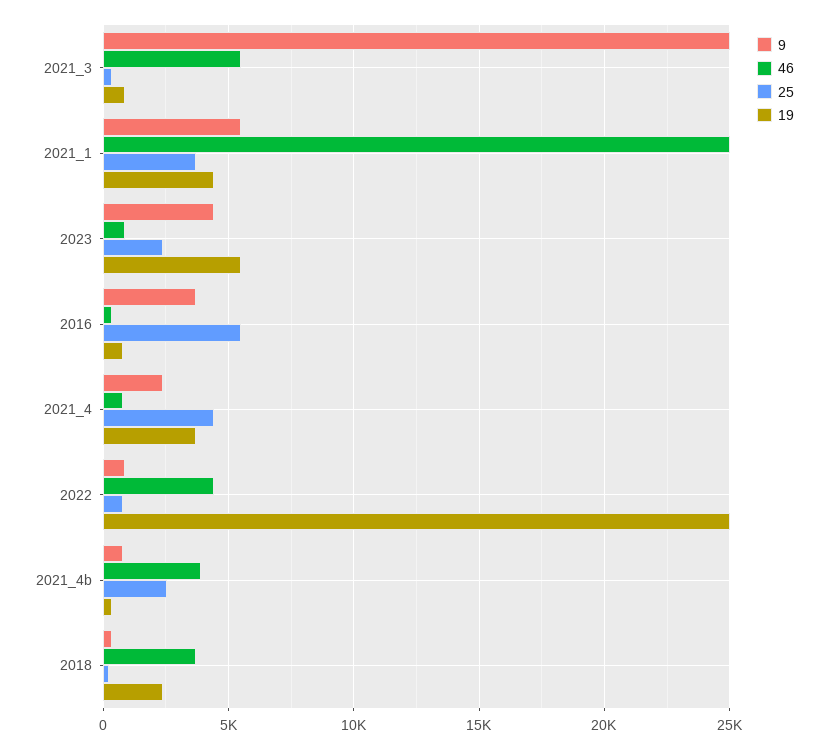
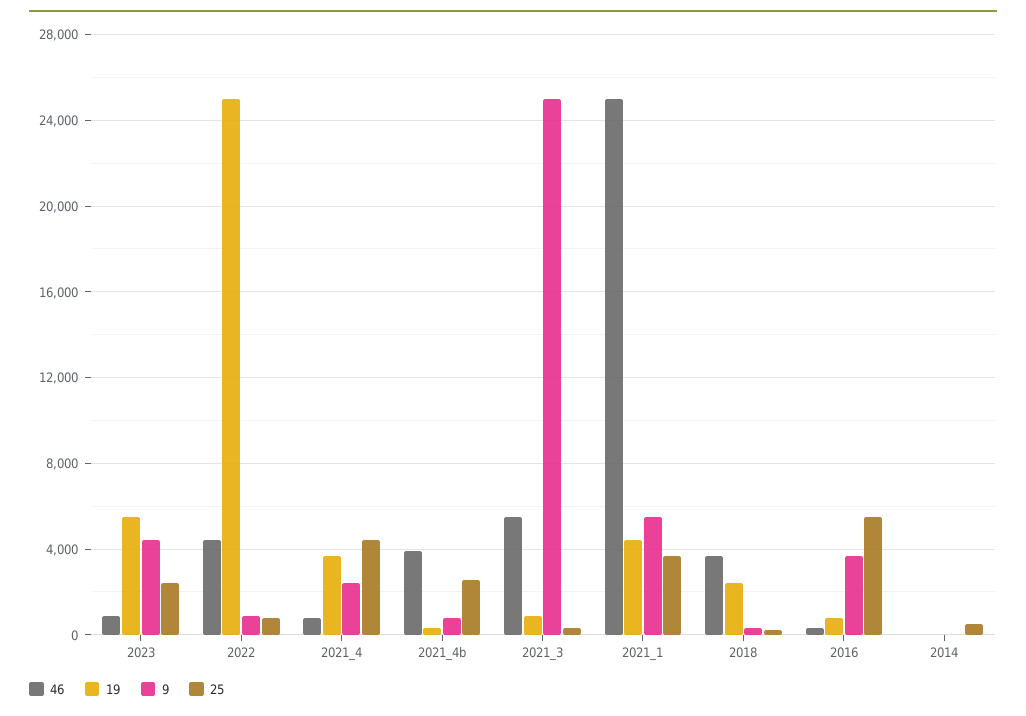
46, 2014: none -> 0
19, 2014: none -> 0
9, 2014: none -> 0
25, 2014: none -> 500

